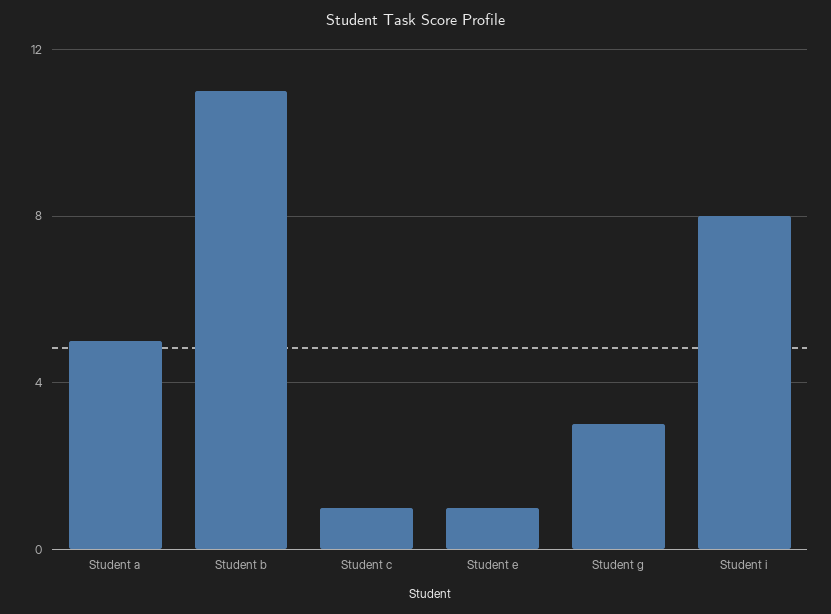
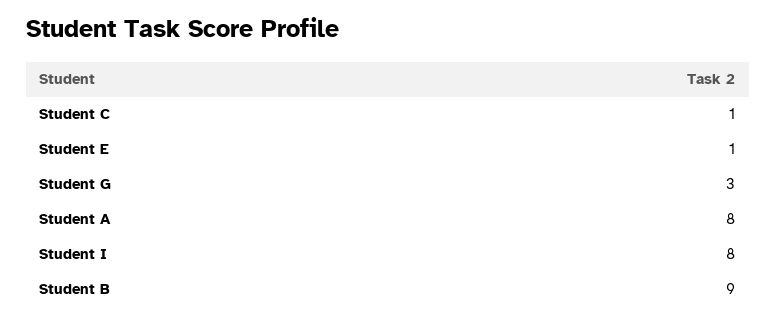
Student a: 5 -> 8
Student b: 11 -> 9

